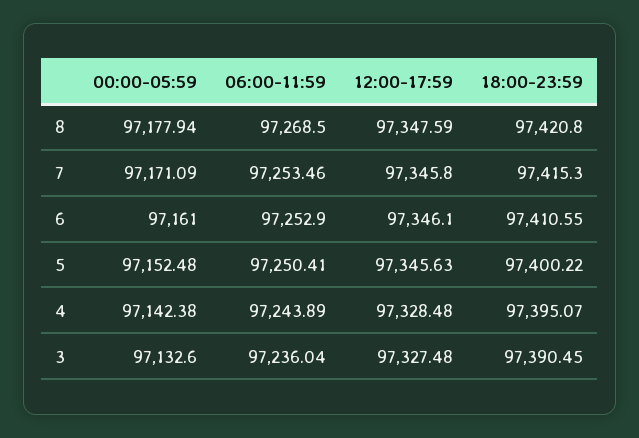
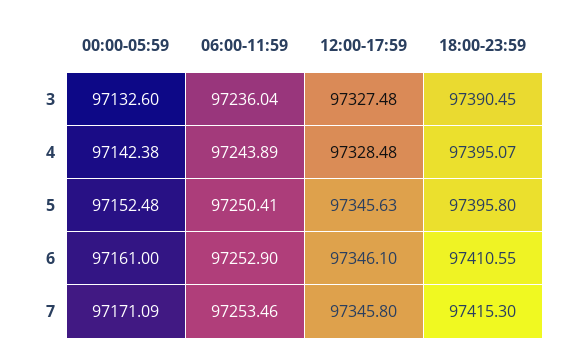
00:00-05:59, 8: 97177.94 -> none
06:00-11:59, 8: 97268.5 -> none
12:00-17:59, 8: 97347.59 -> none
18:00-23:59, 8: 97420.8 -> none
18:00-23:59, 5: 97400.22 -> 97395.8

